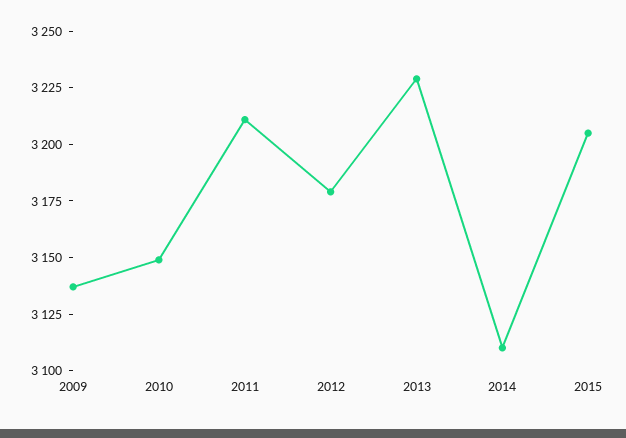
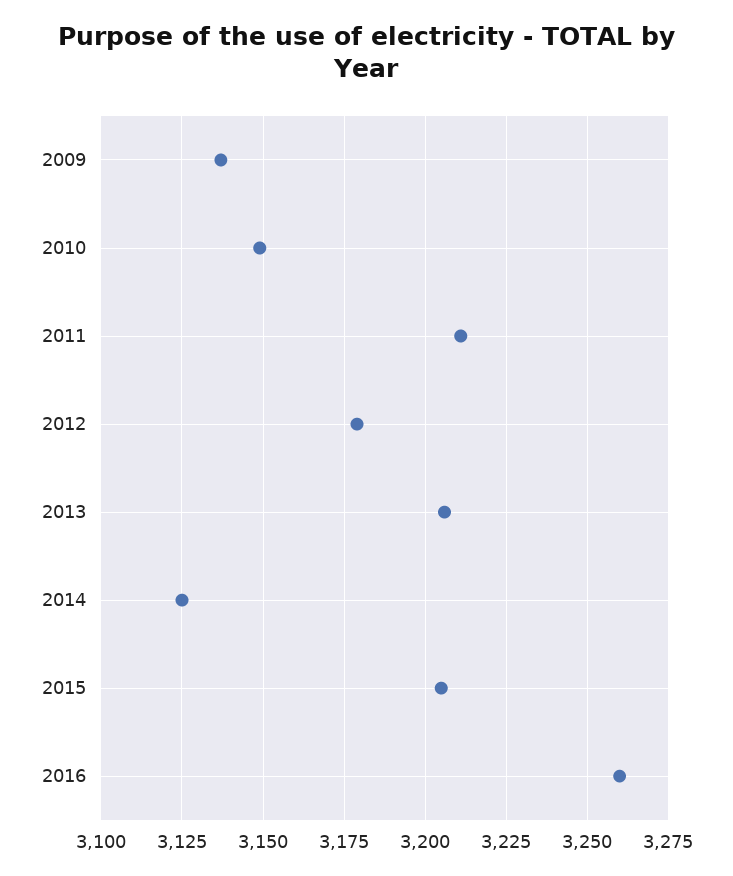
2013: 3230 -> 3205
2014: 3110 -> 3125
2016: none -> 3260

